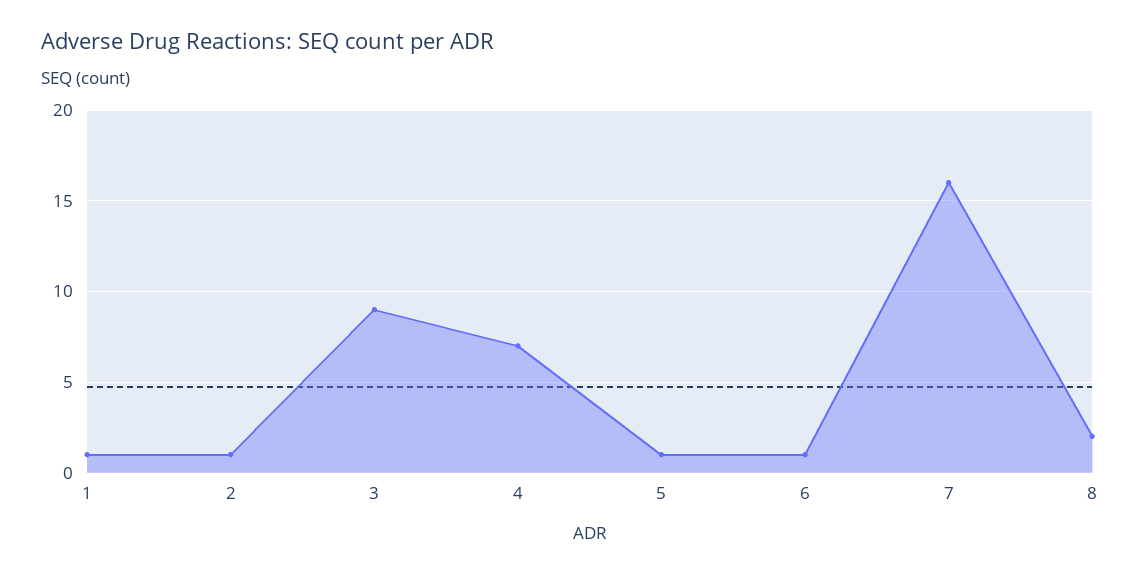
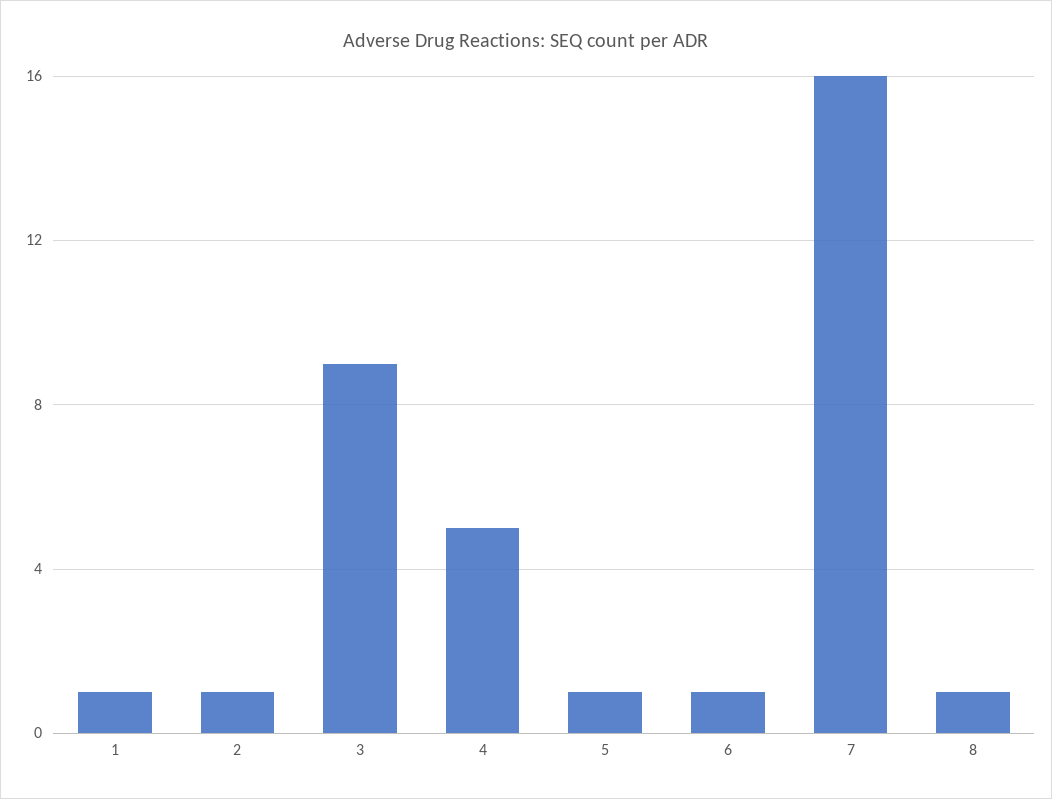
4: 7 -> 5
8: 2 -> 1

